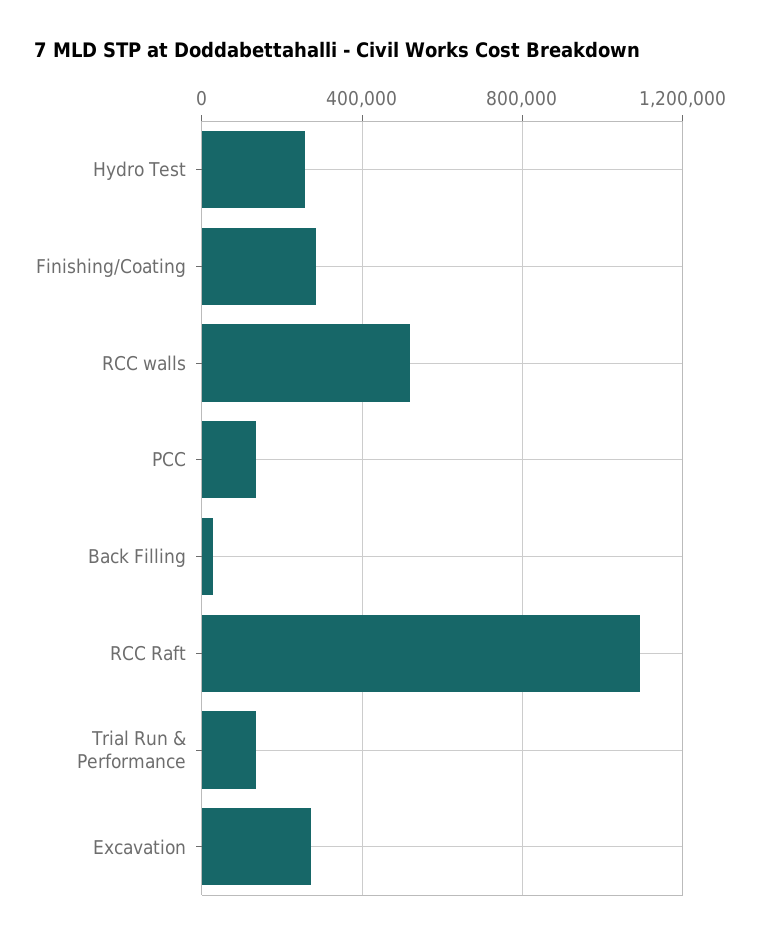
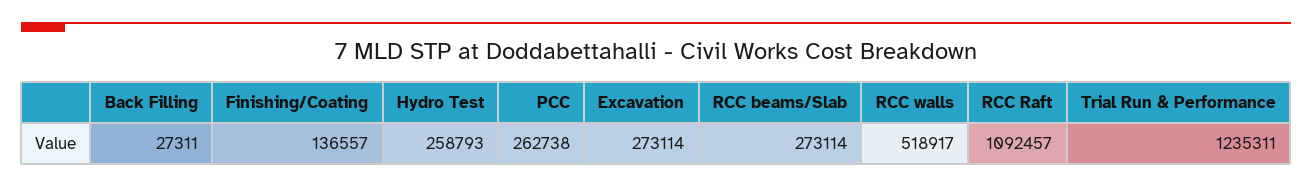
Finishing/Coating: 300000 -> 136557
PCC: 150000 -> 262738
Trial Run & Performance: 150000 -> 1235311
RCC beams/Slab: none -> 273114

